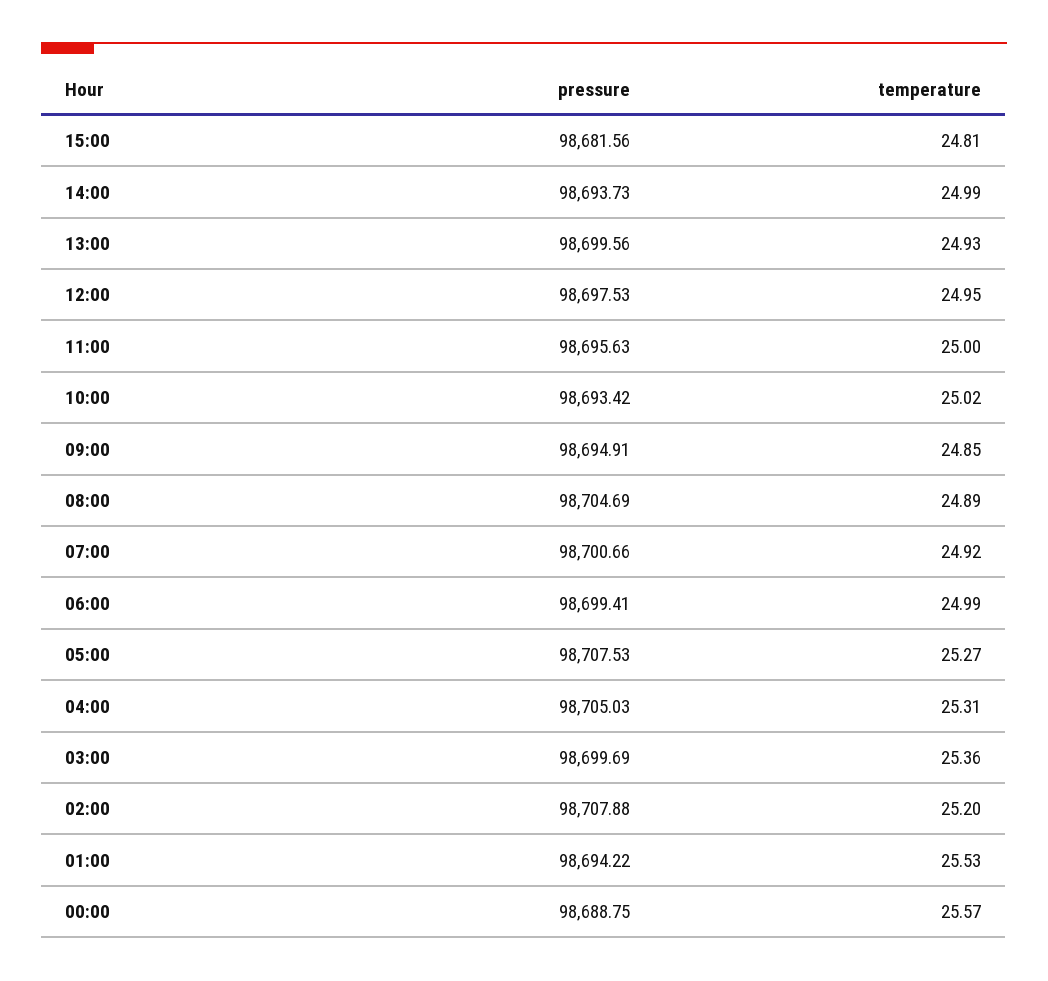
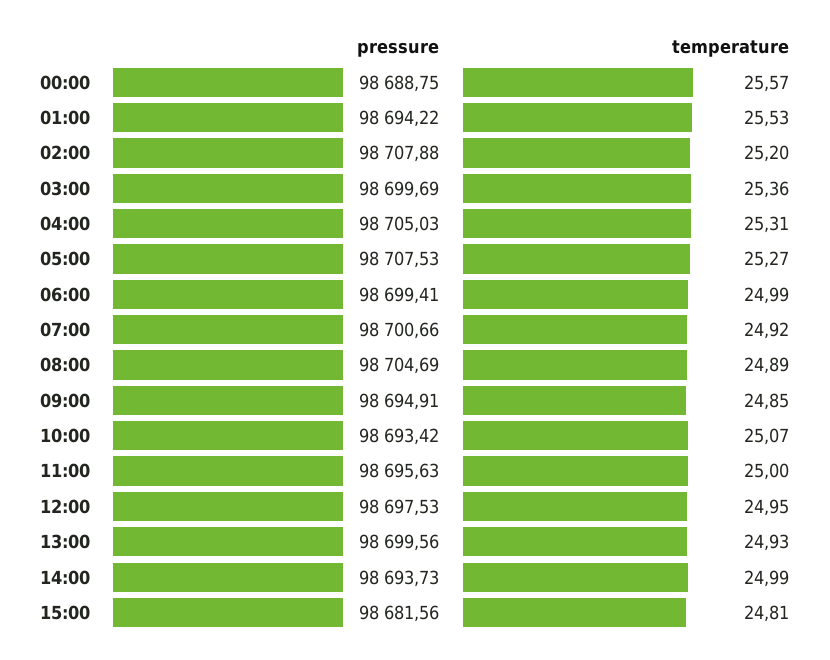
temperature, 10:00: 25.02 -> 25.07

